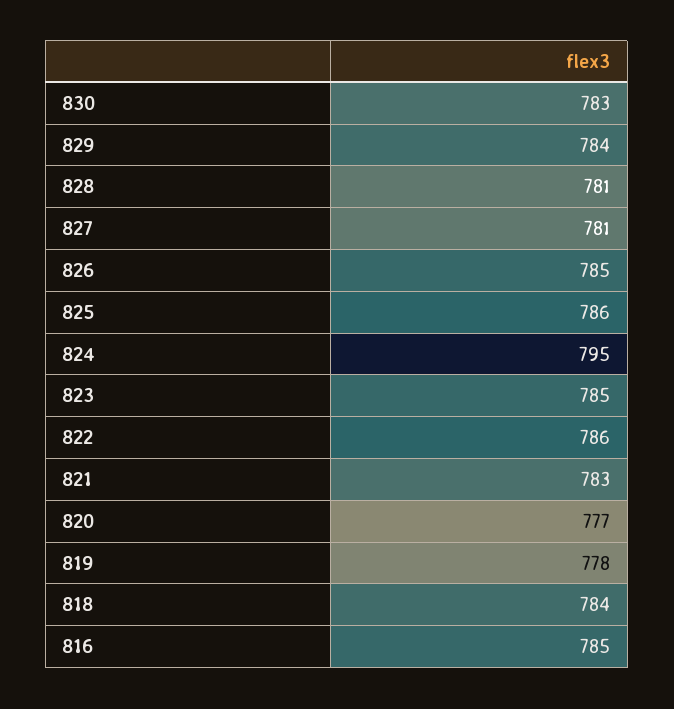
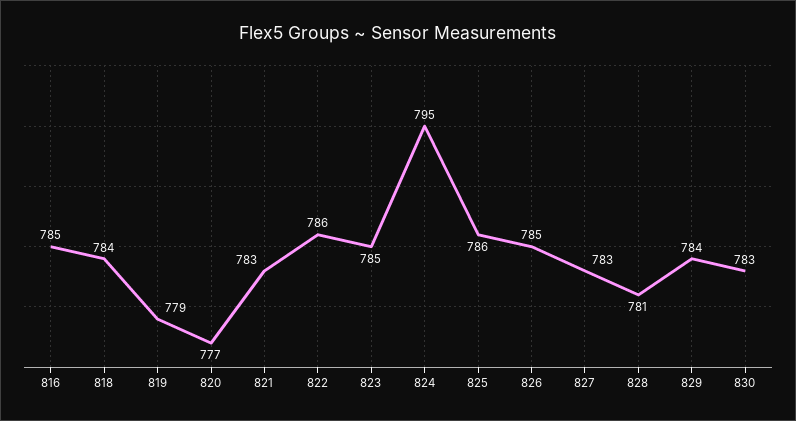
827: 781 -> 783
819: 778 -> 779

